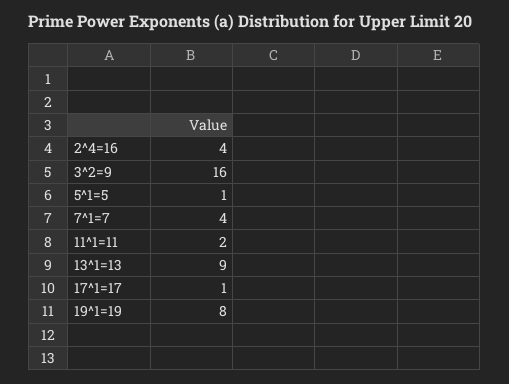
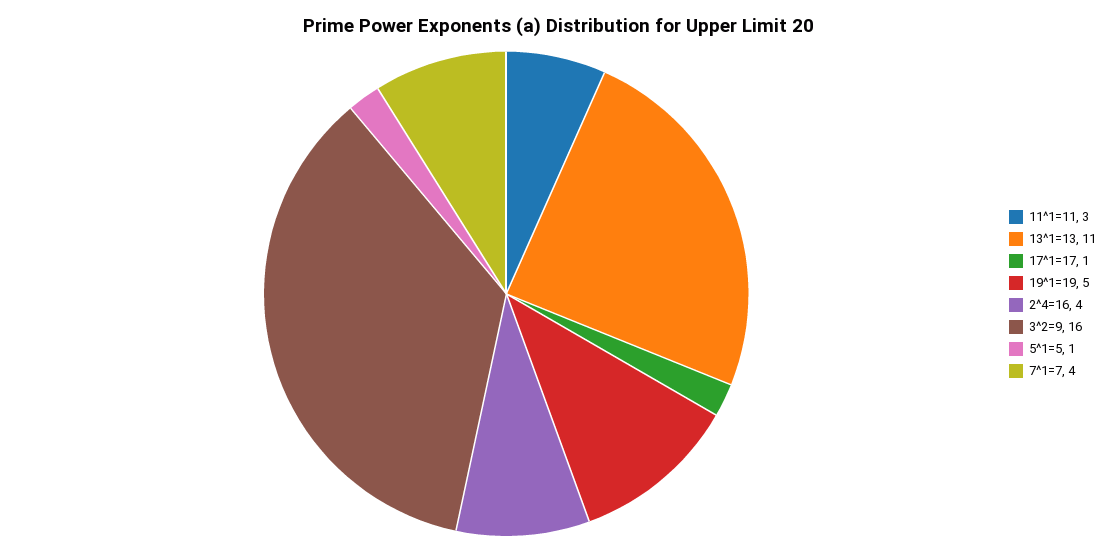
11^1=11: 2 -> 3
13^1=13: 9 -> 11
19^1=19: 8 -> 5

